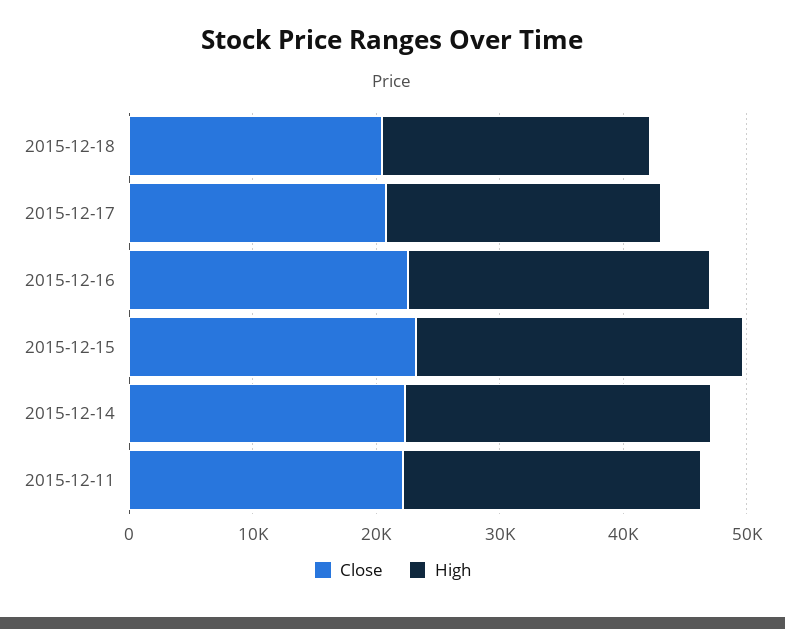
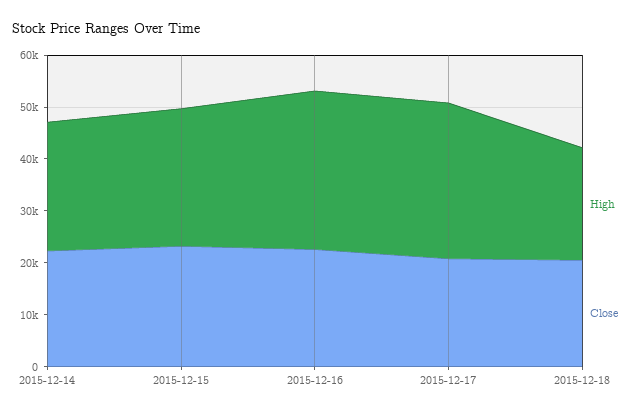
High, 2015-12-17: 22000 -> 30000
High, 2015-12-16: 24000 -> 30000
Close, 2015-12-11: 22000 -> none
High, 2015-12-11: 24000 -> none

